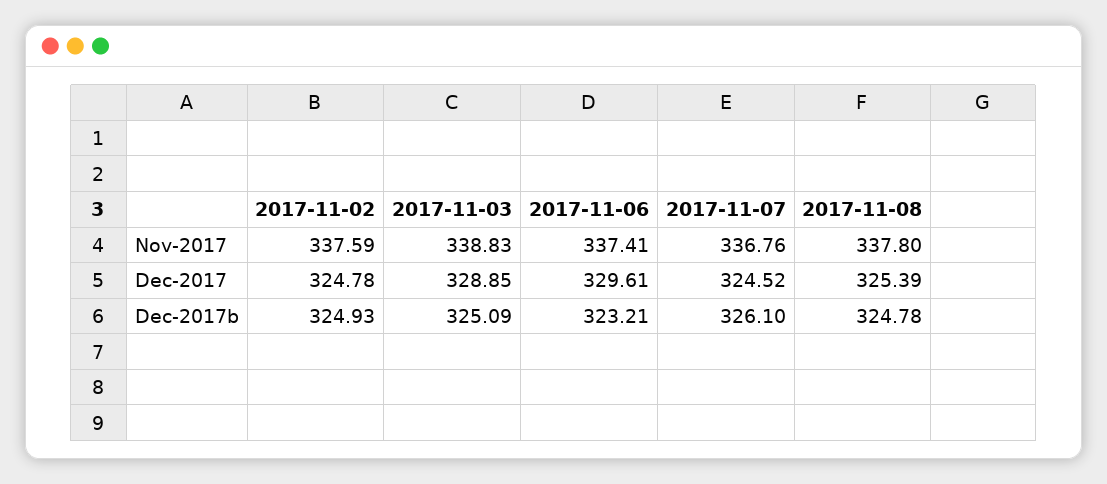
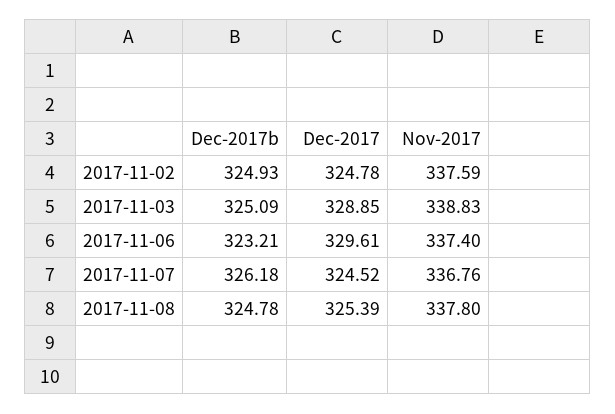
2017-11-06, Nov-2017: 337.41 -> 337.4
2017-11-07, Dec-2017b: 326.1 -> 326.18

